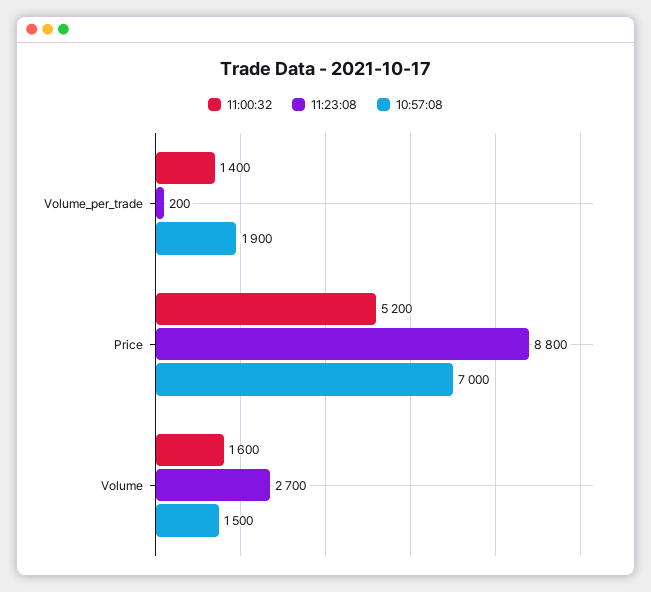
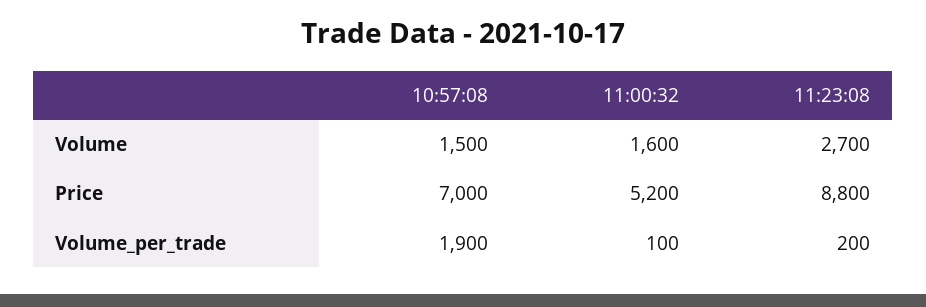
11:00:32, Volume_per_trade: 1400 -> 100

